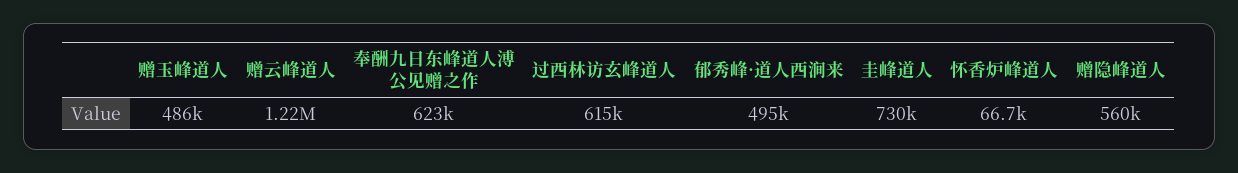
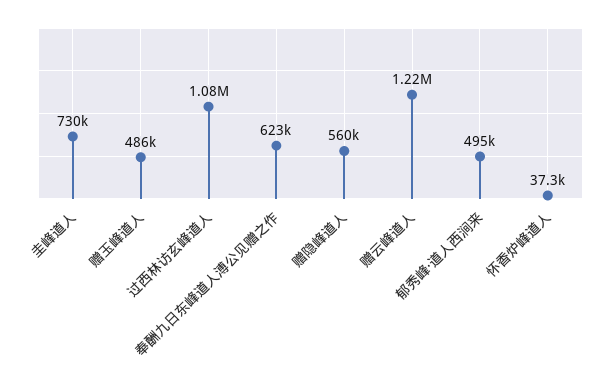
过西林访玄峰道人: 615000 -> 1080000
怀香炉峰道人: 66700 -> 37300

